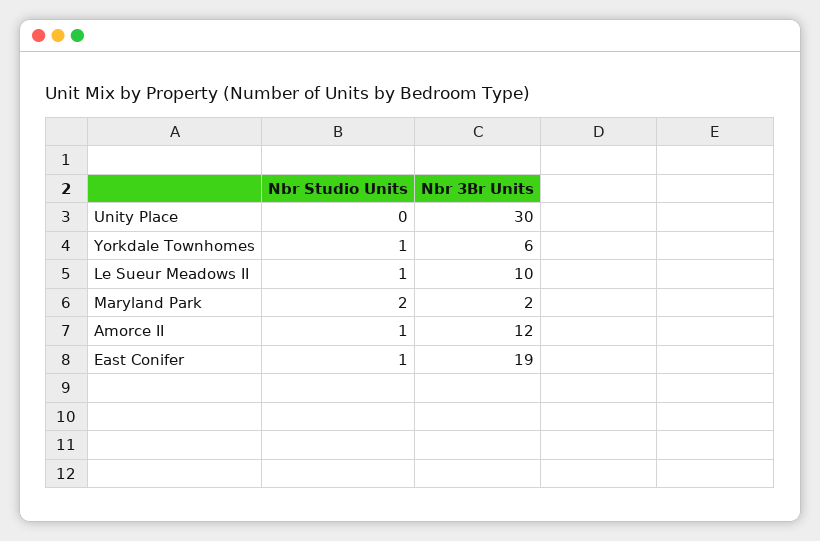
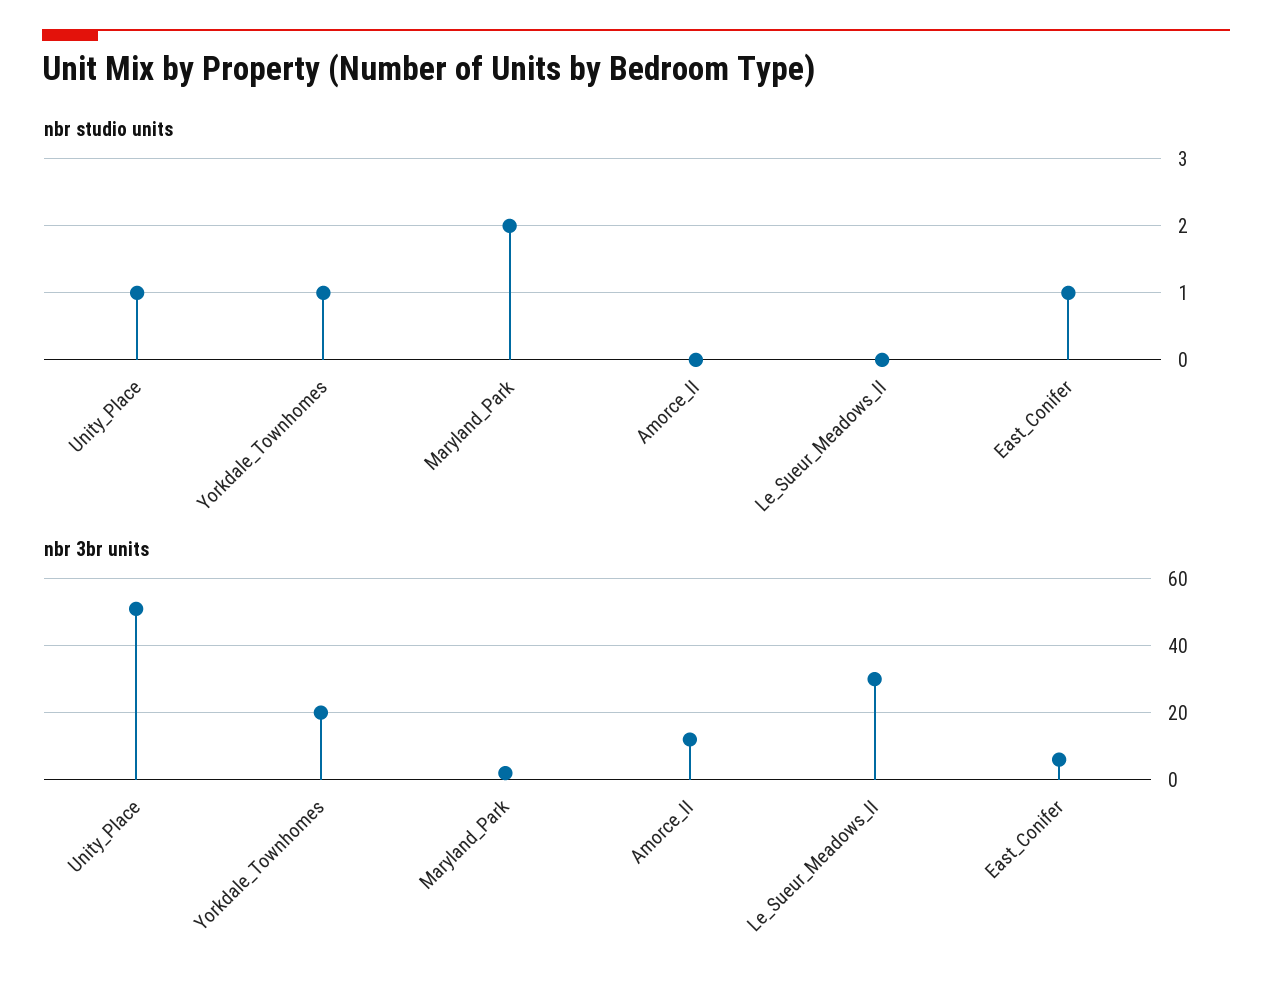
Nbr Studio Units, Unity Place: 0 -> 1
Nbr 3Br Units, Unity Place: 30 -> 50
Nbr 3Br Units, Yorkdale Townhomes: 6 -> 20
Nbr Studio Units, Le Sueur Meadows II: 1 -> 0
Nbr 3Br Units, Le Sueur Meadows II: 10 -> 30
Nbr Studio Units, Amorce II: 1 -> 0
Nbr 3Br Units, East Conifer: 19 -> 5

